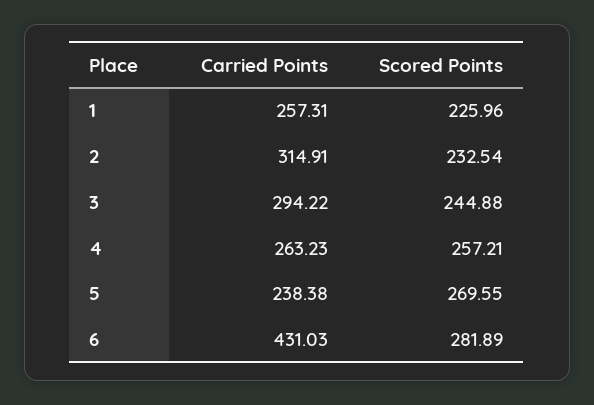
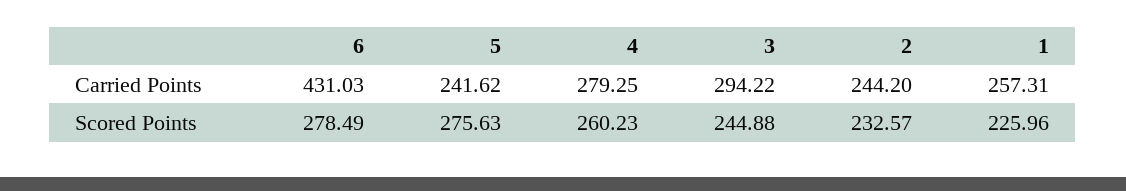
Carried Points, 2: 314.91 -> 244.2
Scored Points, 2: 232.54 -> 232.57
Carried Points, 4: 263.23 -> 279.25
Scored Points, 4: 257.21 -> 260.23
Carried Points, 5: 238.38 -> 241.62
Scored Points, 5: 269.55 -> 275.63
Scored Points, 6: 281.89 -> 278.49

